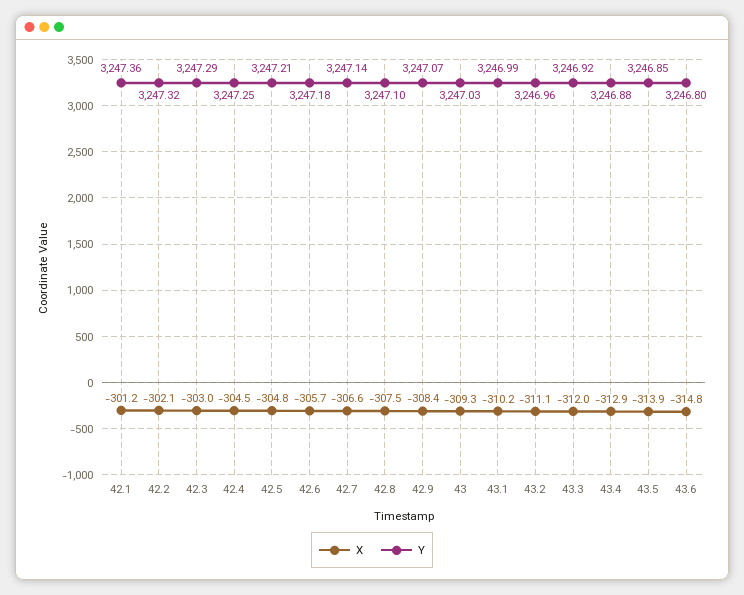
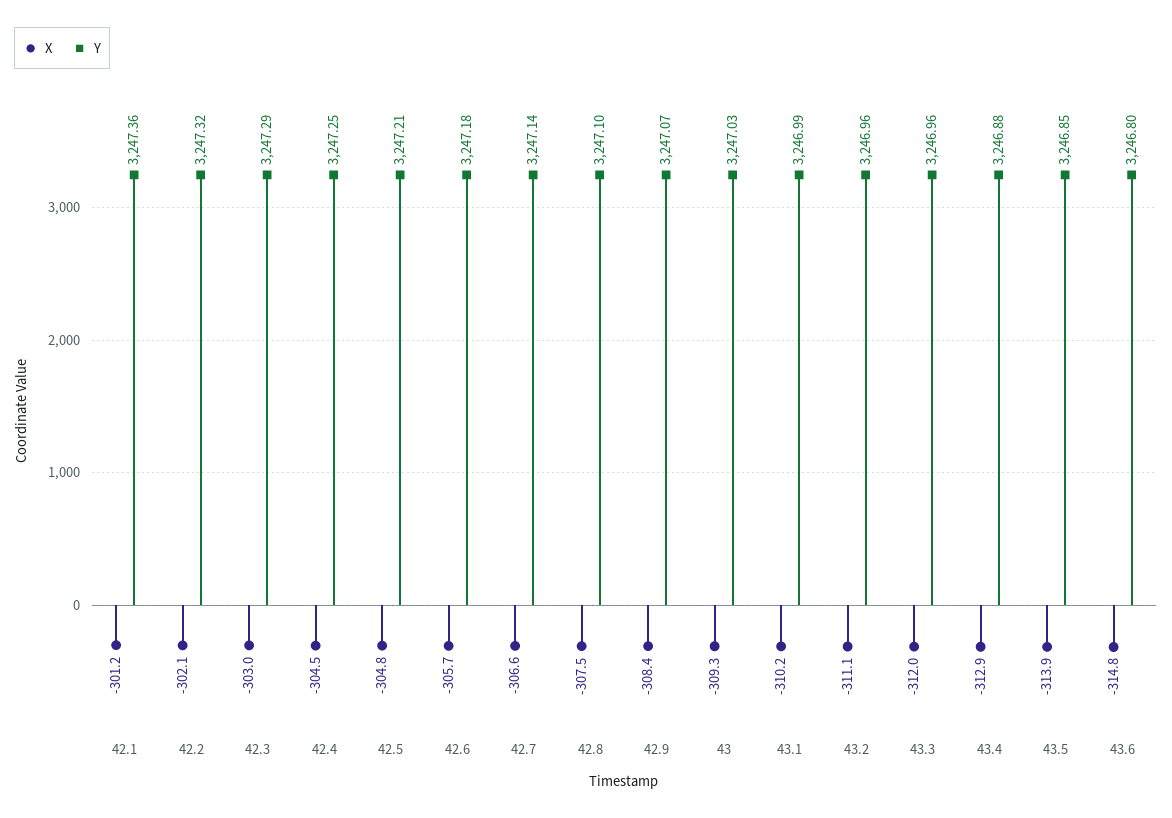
Y, 43.3: 3246.92 -> 3246.96

